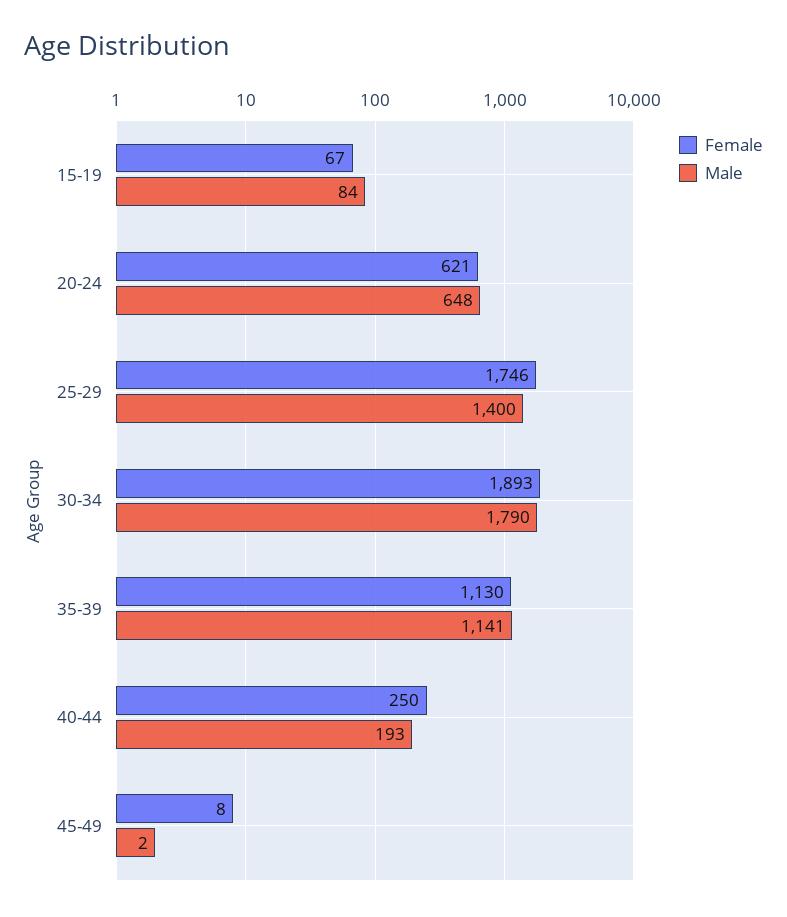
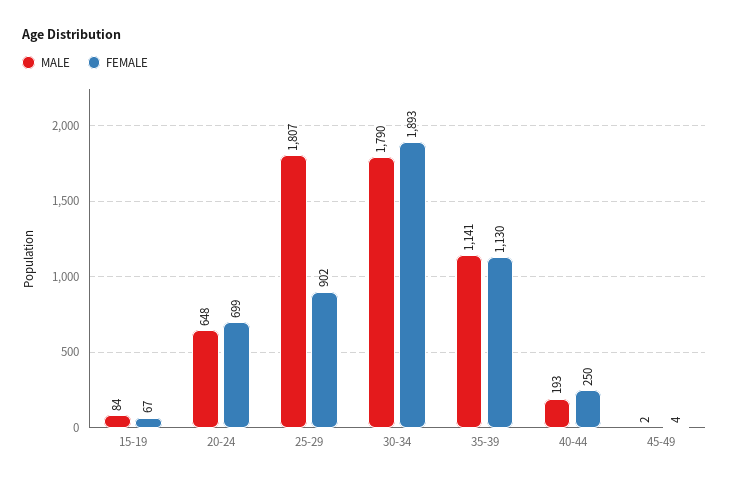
Female, 20-24: 621 -> 699
Female, 25-29: 1746 -> 902
Male, 25-29: 1400 -> 1807
Female, 45-49: 8 -> 4

